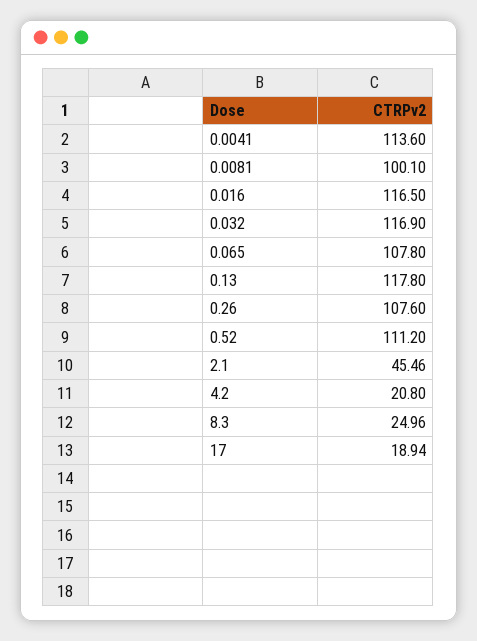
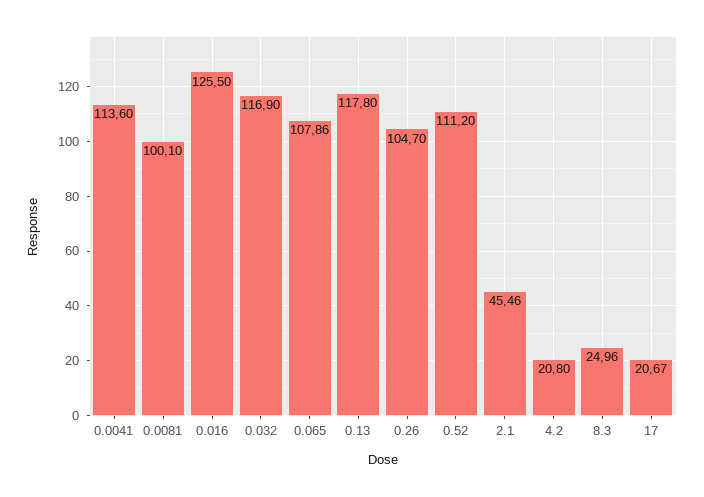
0.016: 116.5 -> 125.5
0.065: 107.8 -> 107.86
0.26: 107.6 -> 104.7
17: 18.94 -> 20.67

